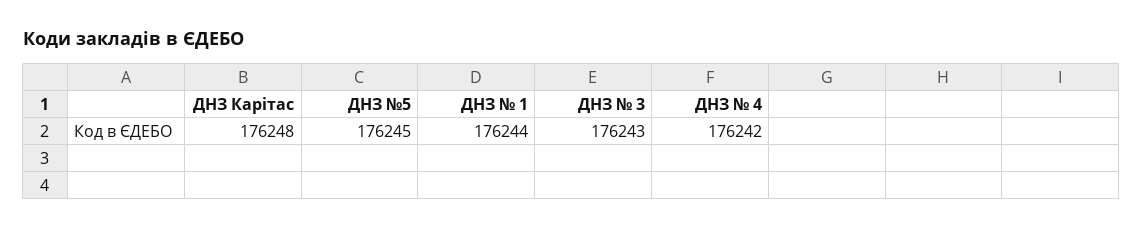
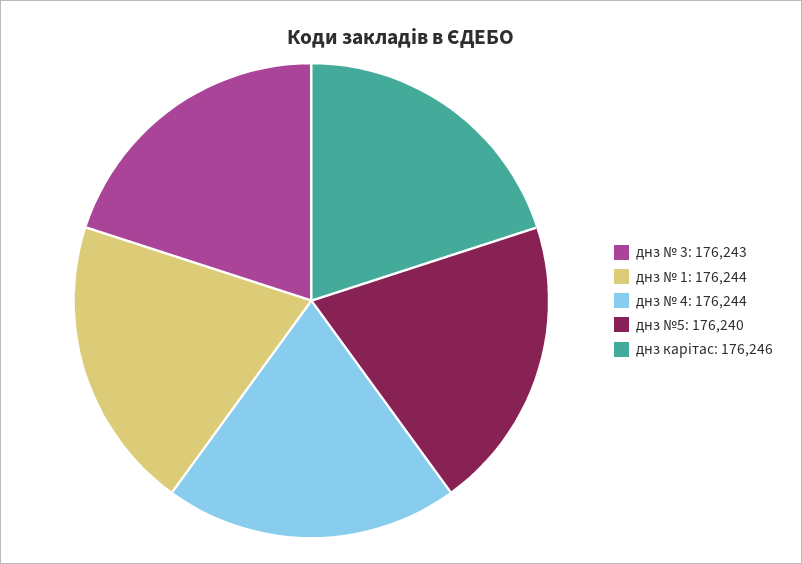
ДНЗ Карітас: 176248 -> 176246
ДНЗ №5: 176245 -> 176240
ДНЗ № 4: 176242 -> 176244

